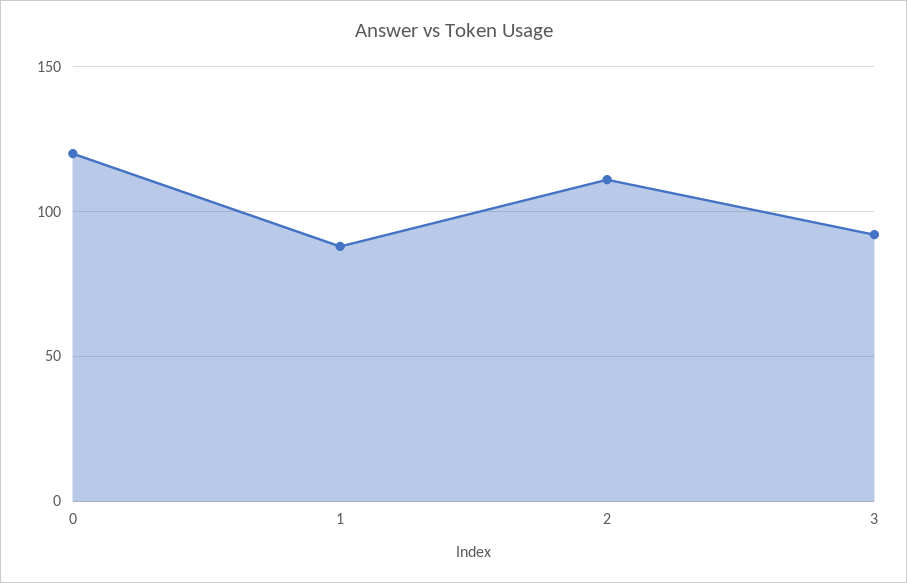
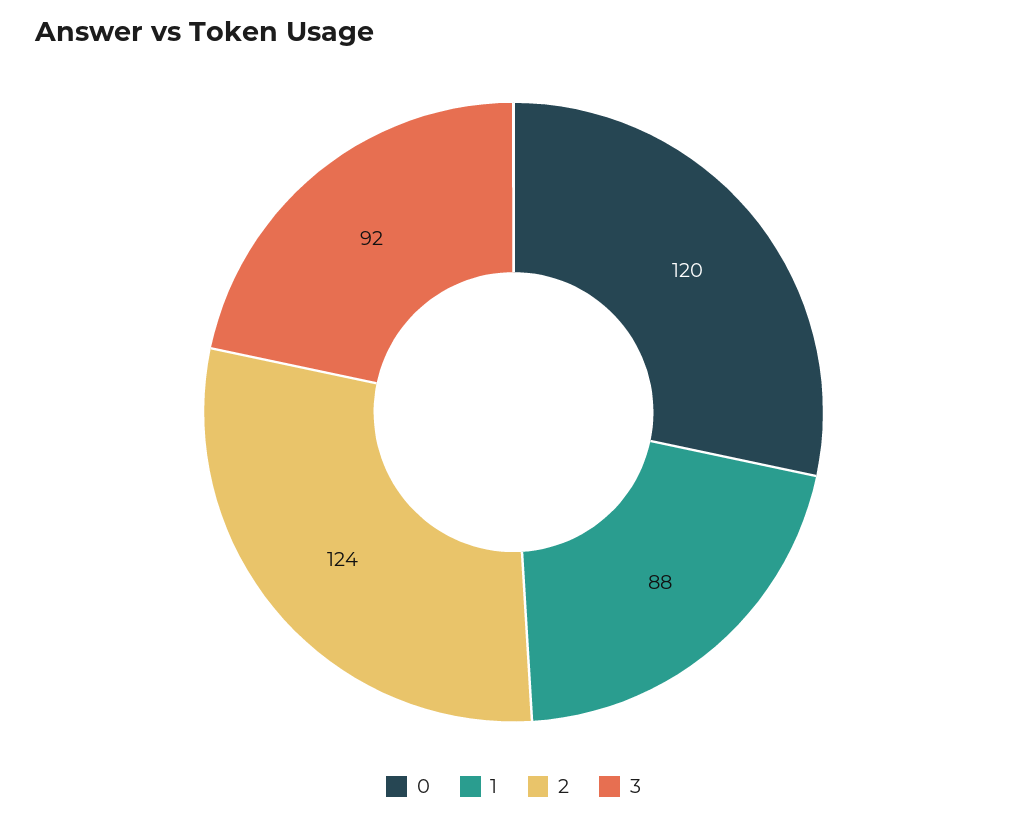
2: 110 -> 124

